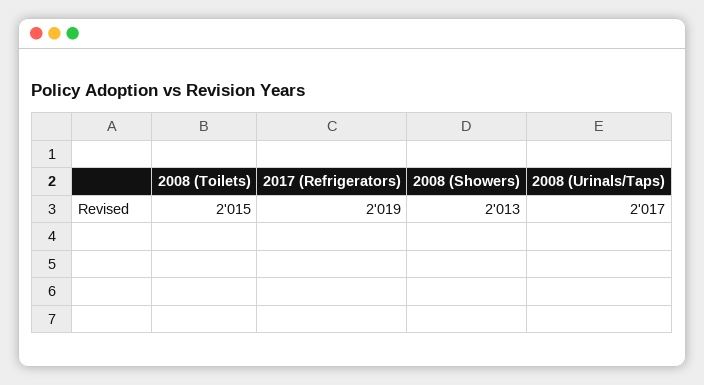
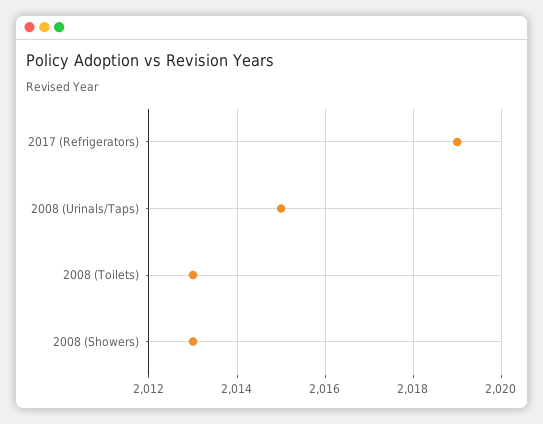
2008 (Toilets): 2015 -> 2013
2008 (Urinals/Taps): 2017 -> 2015

